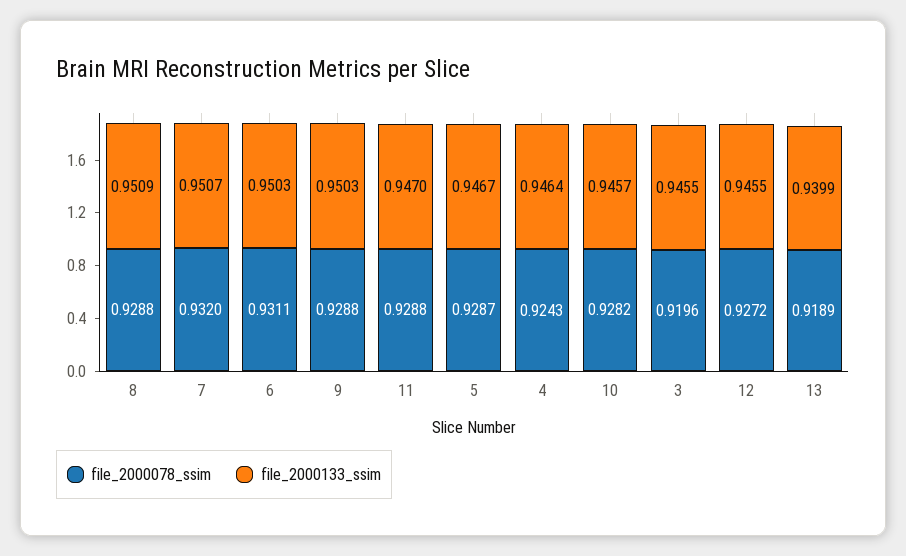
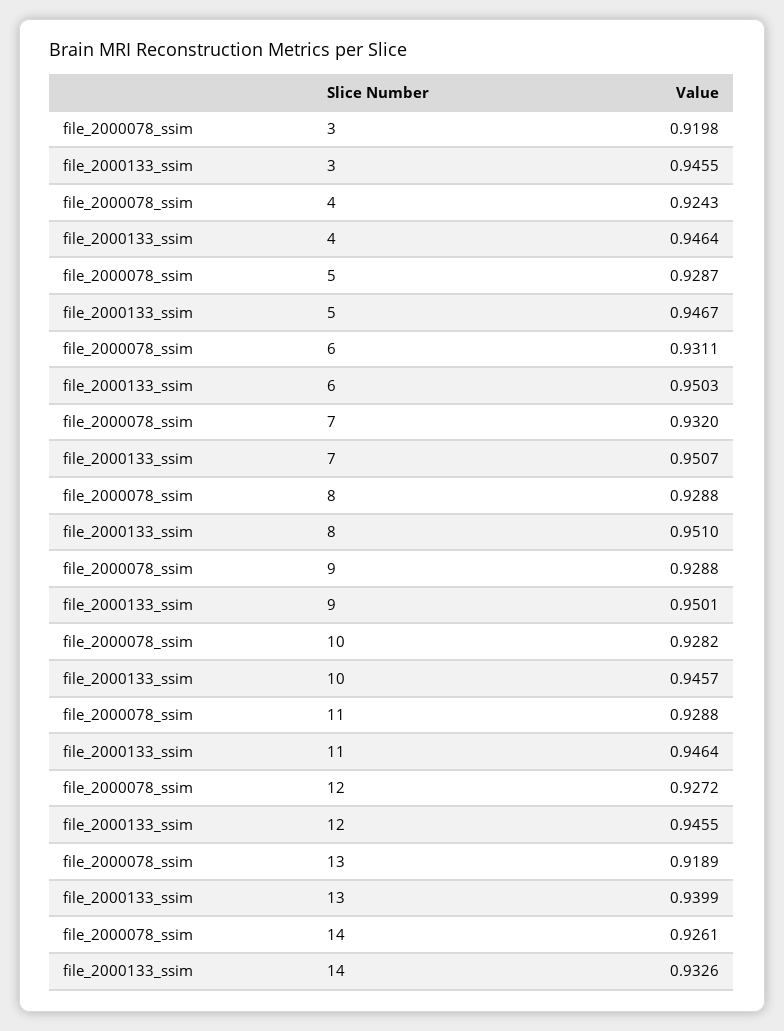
file_2000133_ssim, 8: 0.9509 -> 0.951
file_2000133_ssim, 9: 0.9503 -> 0.9501
file_2000133_ssim, 11: 0.947 -> 0.9464
file_2000078_ssim, 3: 0.9196 -> 0.9198
file_2000078_ssim, 14: none -> 0.9261
file_2000133_ssim, 14: none -> 0.9326

